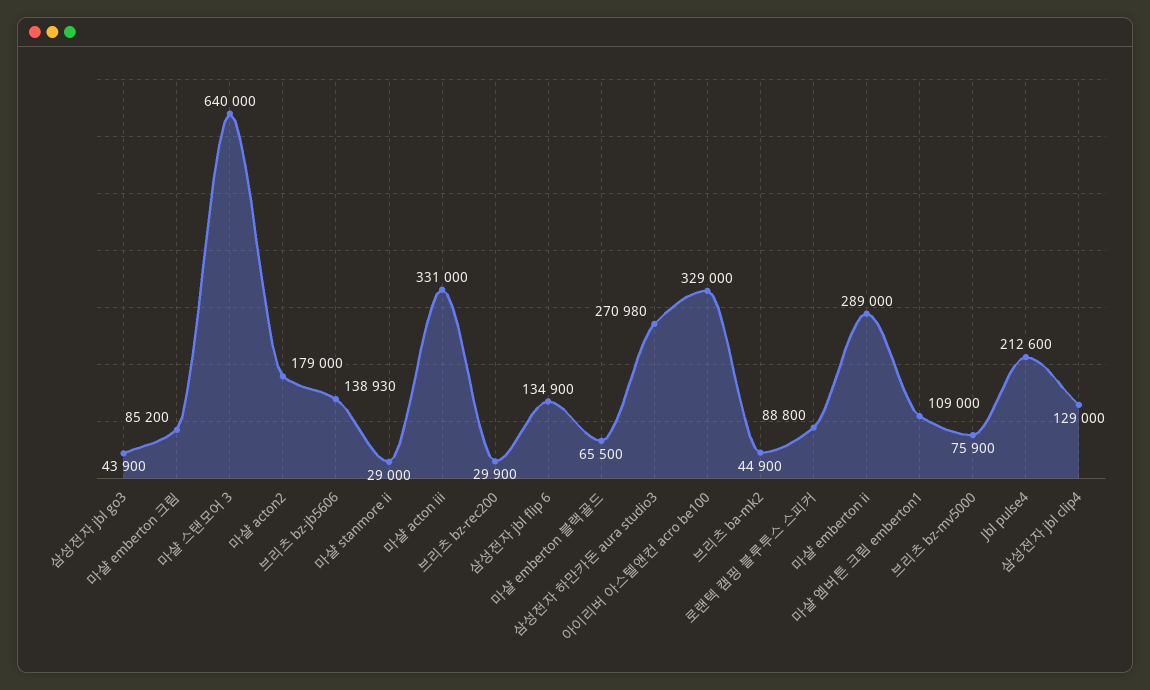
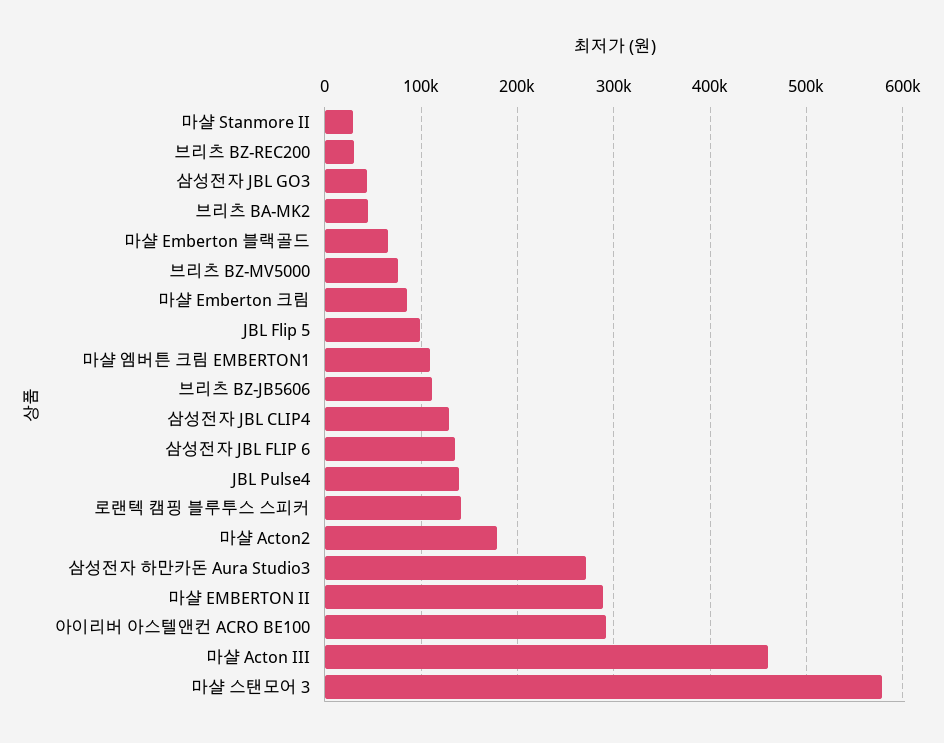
마샬 스탠모어 3: 640000 -> 580000
브리츠 bz-jb5606: 138930 -> 110000
마샬 acton iii: 331000 -> 460000
아이리버 아스텔앤컨 acro be100: 329000 -> 290000
로랜텍 캠핑 블루투스 스피커: 88800 -> 140000
Jbl pulse4: 212600 -> 140000
JBL Flip 5: none -> 100000

